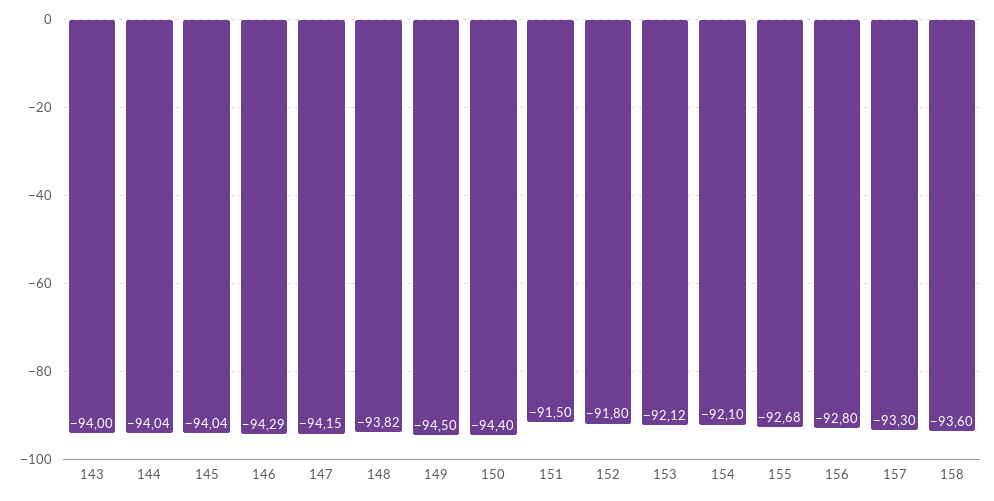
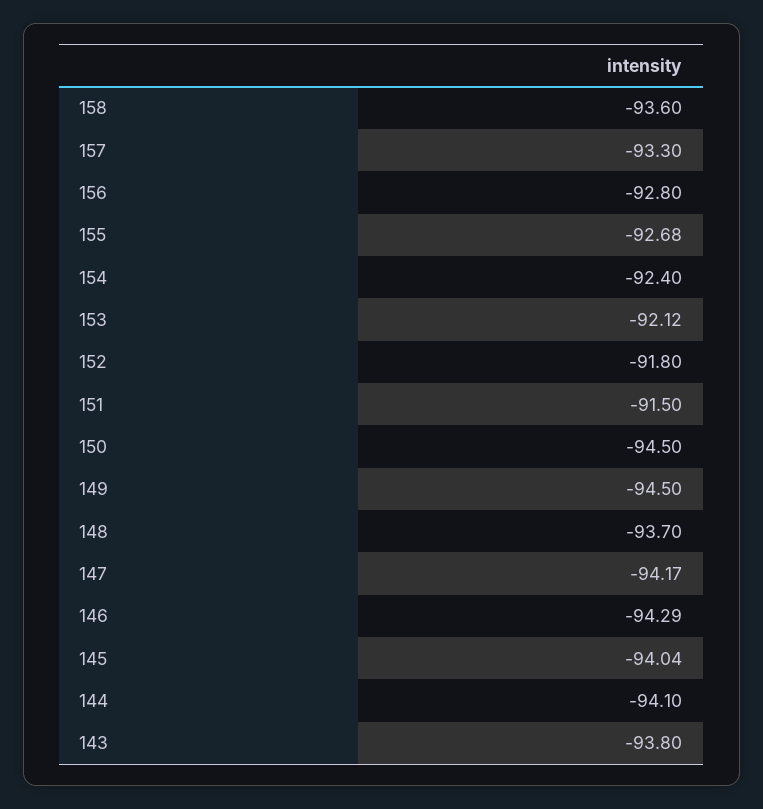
143: -94 -> -93.8
144: -94.04 -> -94.1
147: -94.15 -> -94.17
148: -93.82 -> -93.7
150: -94.4 -> -94.5
154: -92.1 -> -92.4

